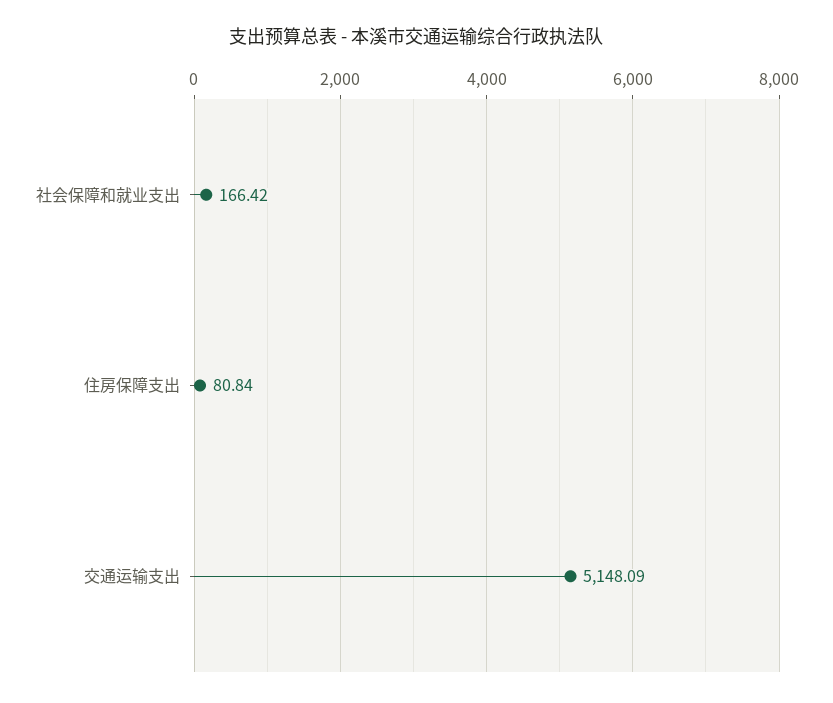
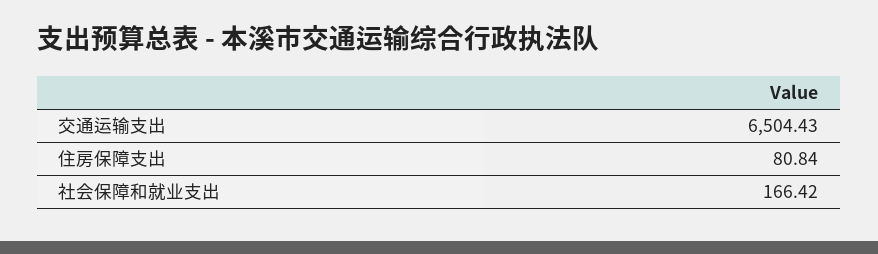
交通运输支出: 5148.09 -> 6504.43

